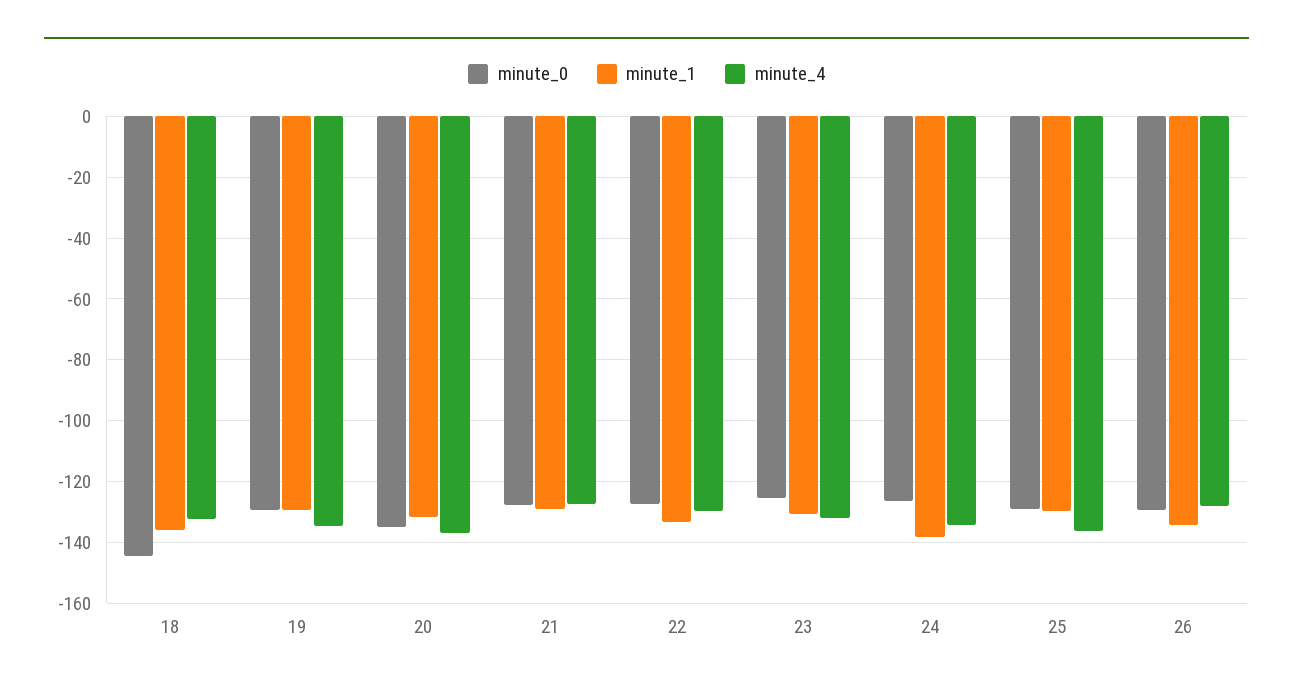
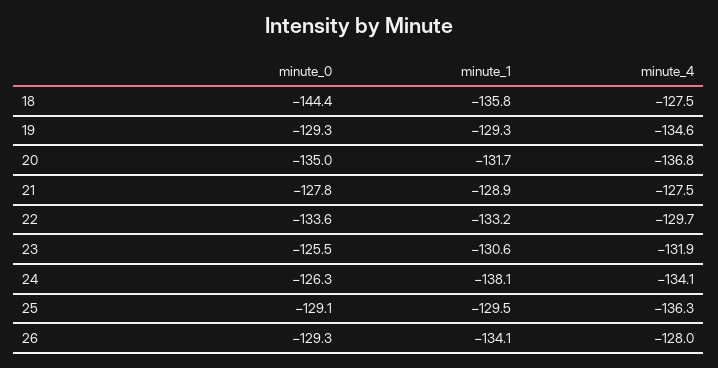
minute_4, 18: -132 -> -127.5
minute_0, 22: -128 -> -133.6

